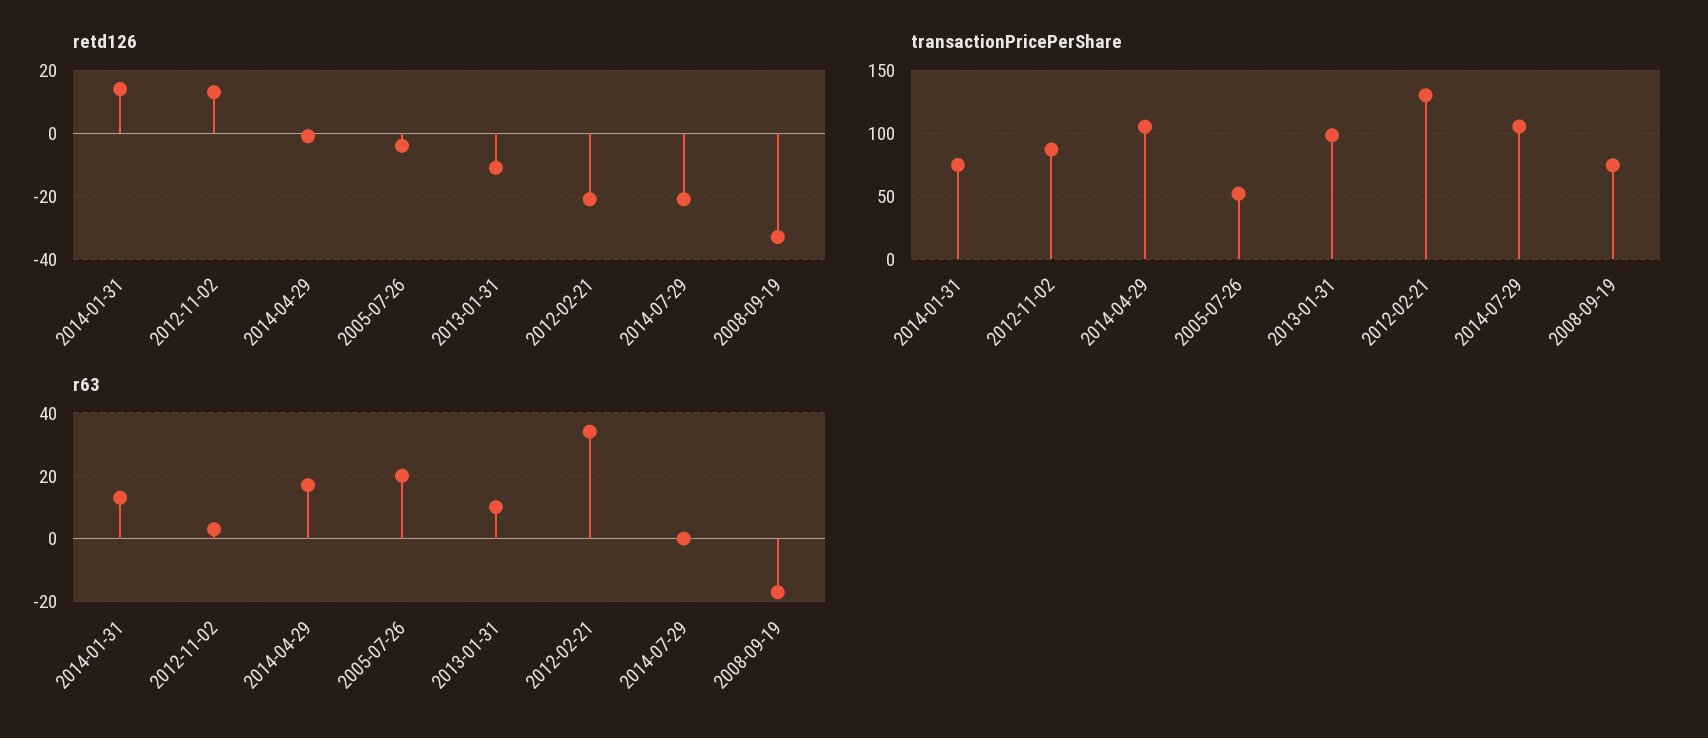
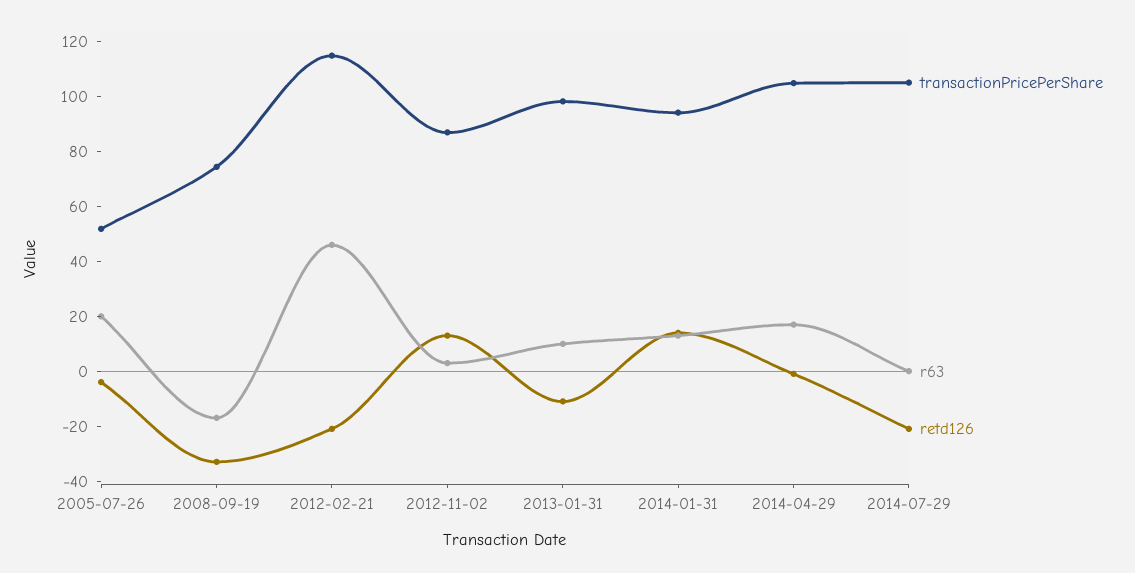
transactionPricePerShare, 2014-01-31: 75 -> 95
transactionPricePerShare, 2012-02-21: 130 -> 115
r63, 2012-02-21: 35 -> 45

